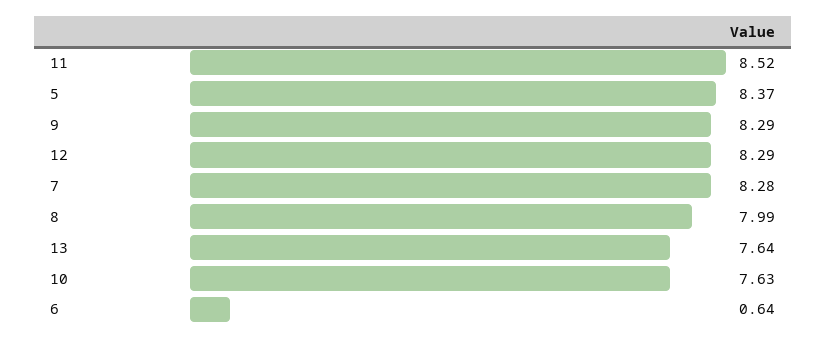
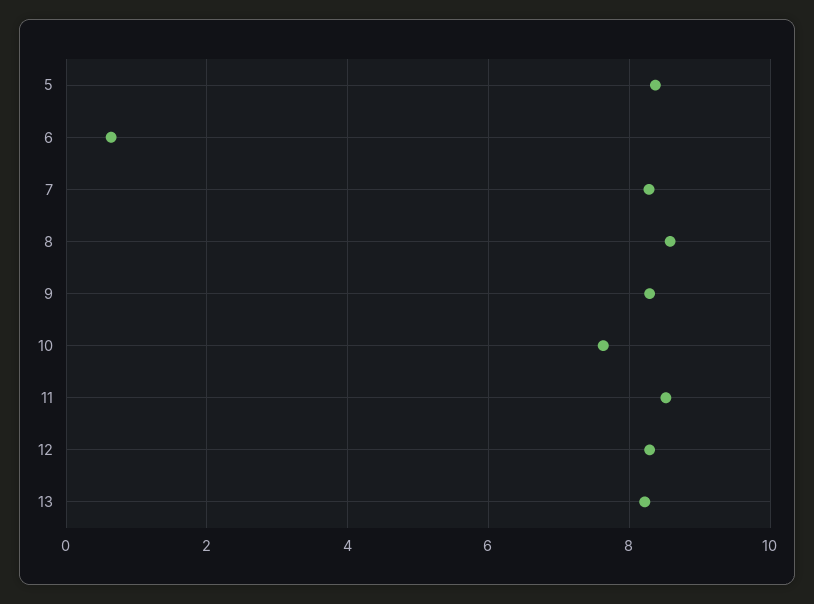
8: 7.99 -> 8.6
13: 7.64 -> 8.2

